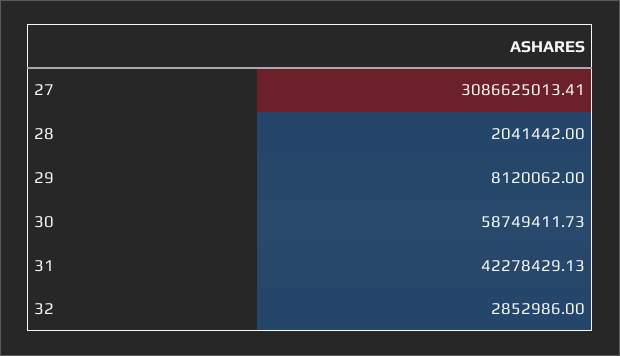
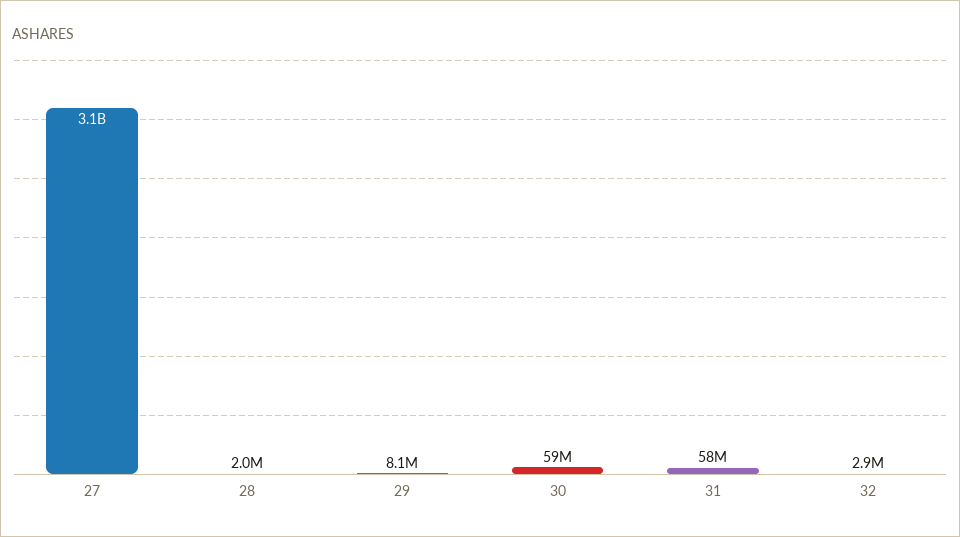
31: 42278429.13 -> 58000000

